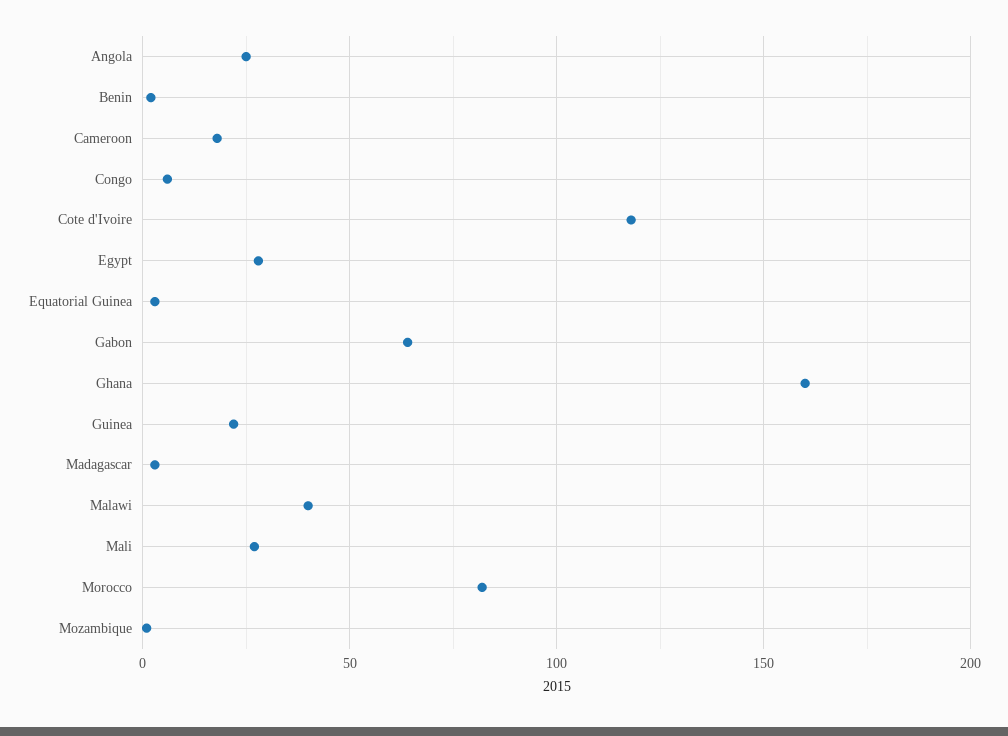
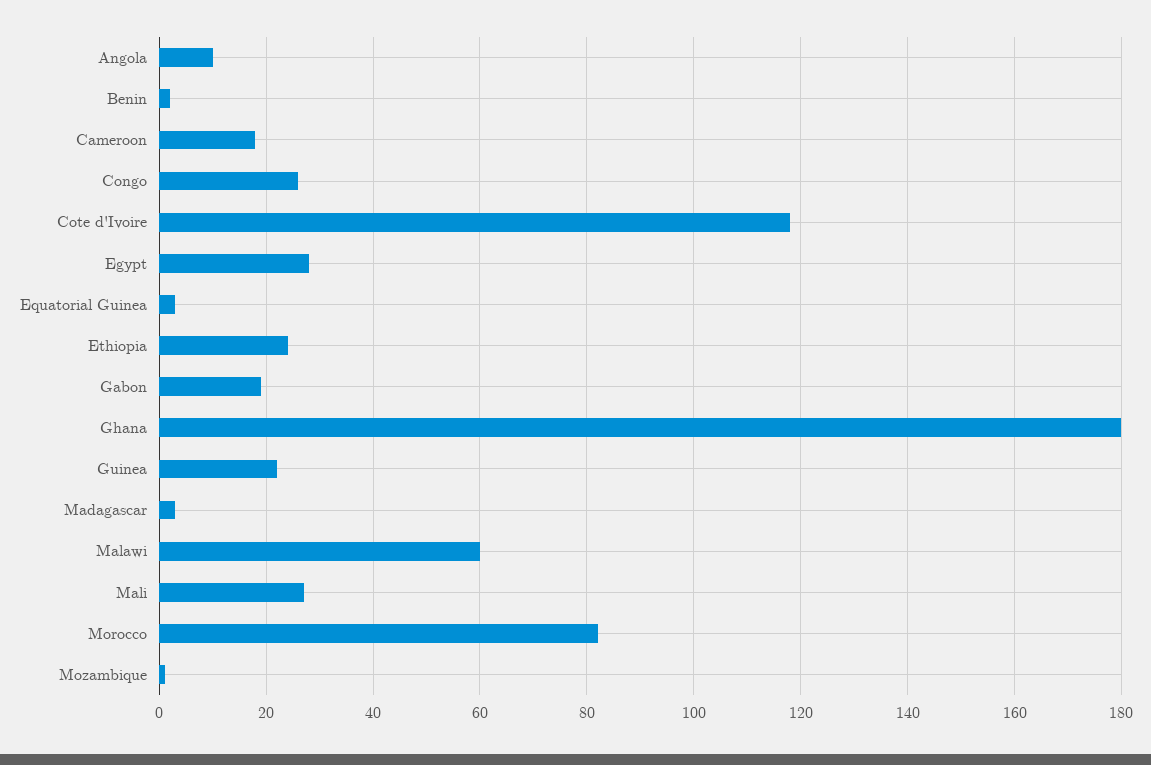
Angola: 25 -> 10
Congo: 5 -> 25
Gabon: 65 -> 20
Ghana: 160 -> 180
Malawi: 40 -> 60
Ethiopia: none -> 25

